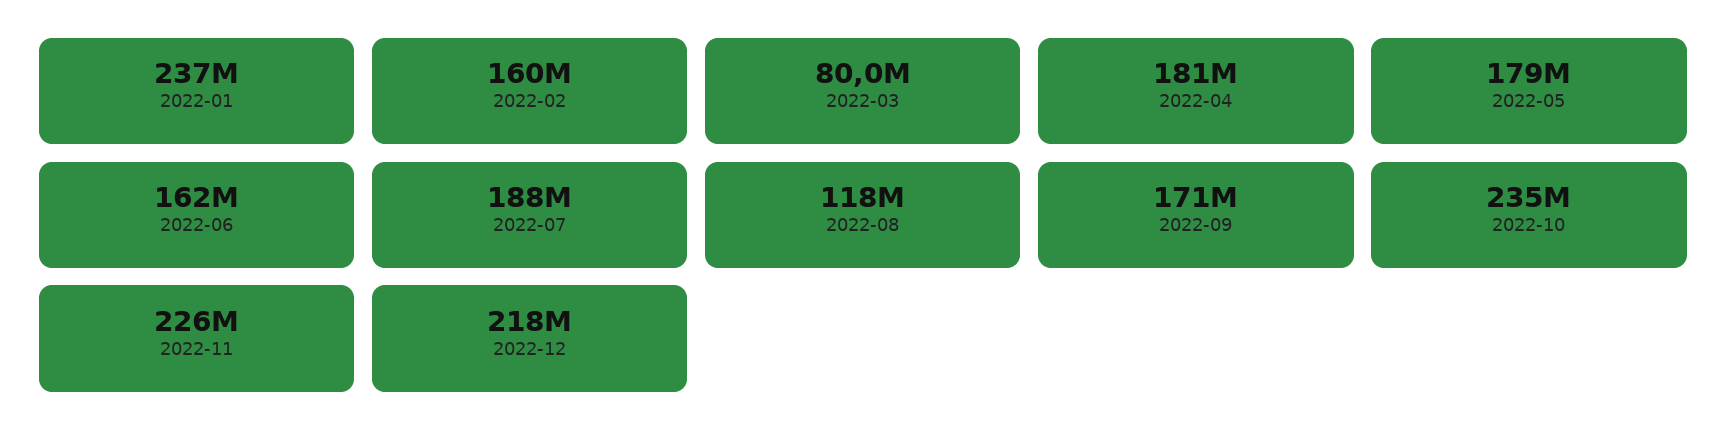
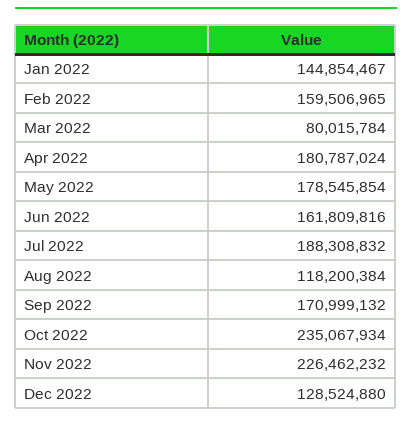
2022-01: 237000000 -> 144854467
2022-12: 218000000 -> 128524880

